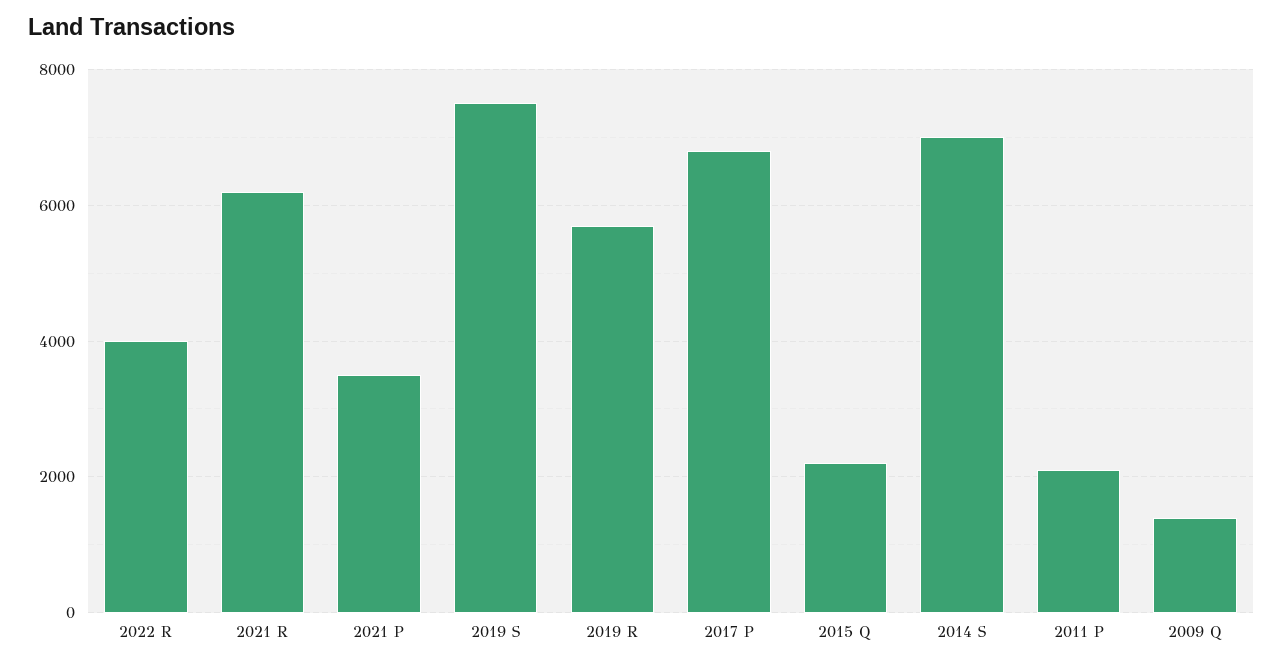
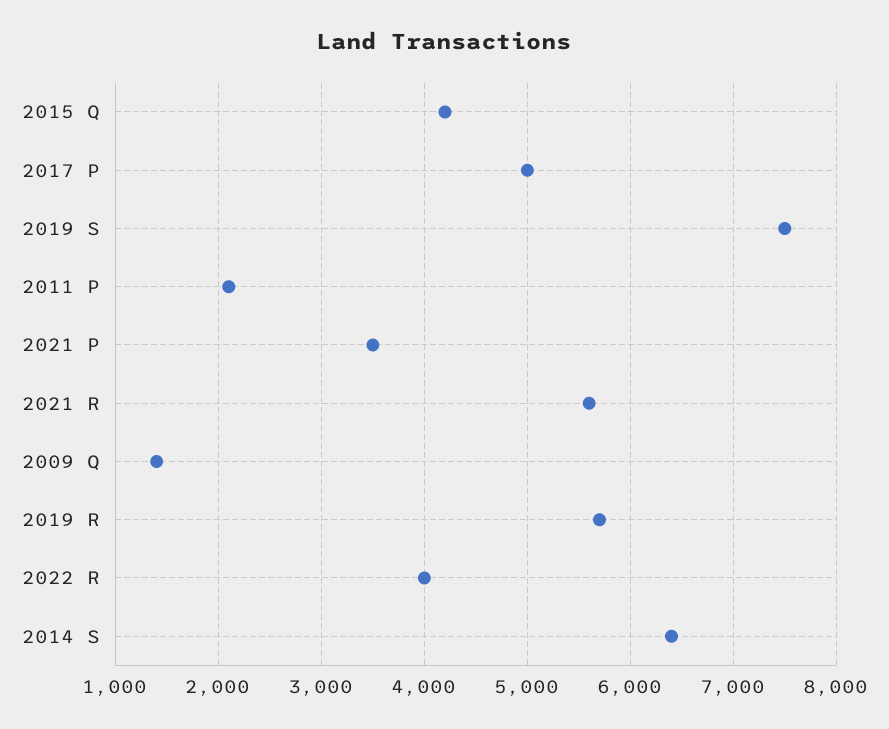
2021 R: 6200 -> 5600
2017 P: 6800 -> 5000
2015 Q: 2200 -> 4200
2014 S: 7000 -> 6400

